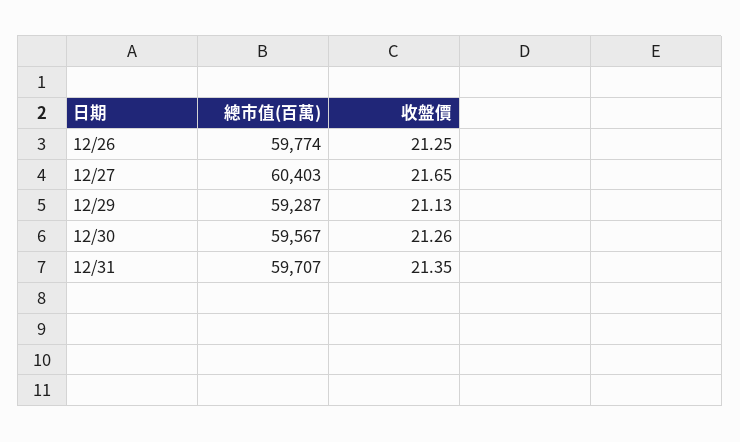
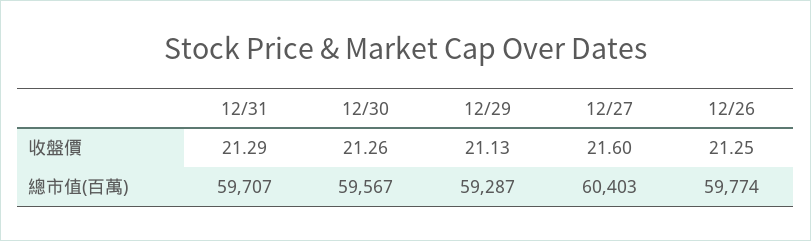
收盤價, 12/27: 21.65 -> 21.6
收盤價, 12/31: 21.35 -> 21.29

